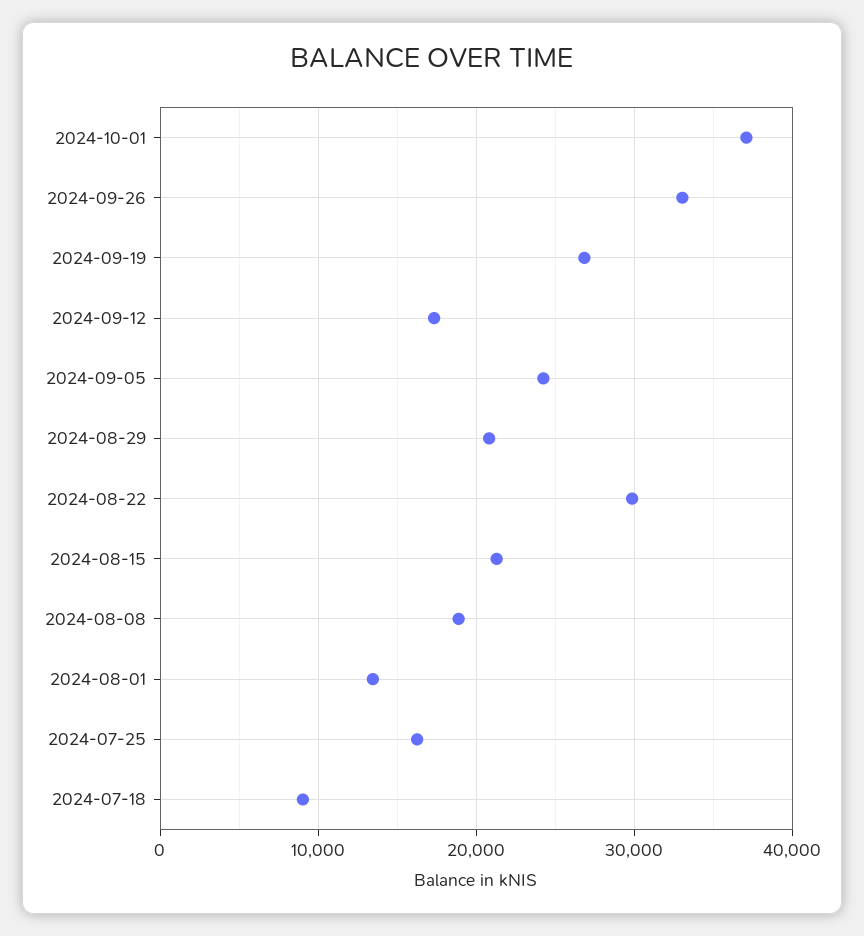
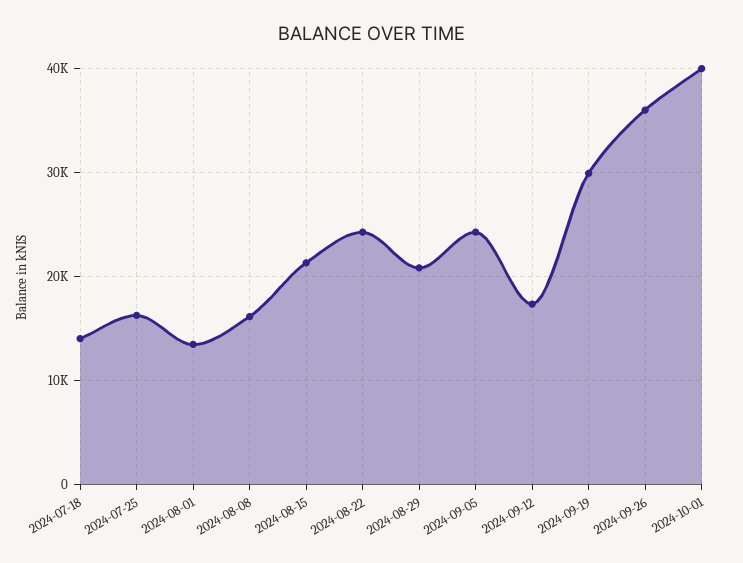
2024-10-01: 37000 -> 40000
2024-09-26: 33000 -> 36000
2024-09-19: 27000 -> 30000
2024-08-22: 30000 -> 24000
2024-08-08: 19000 -> 16000
2024-07-18: 9000 -> 14000

